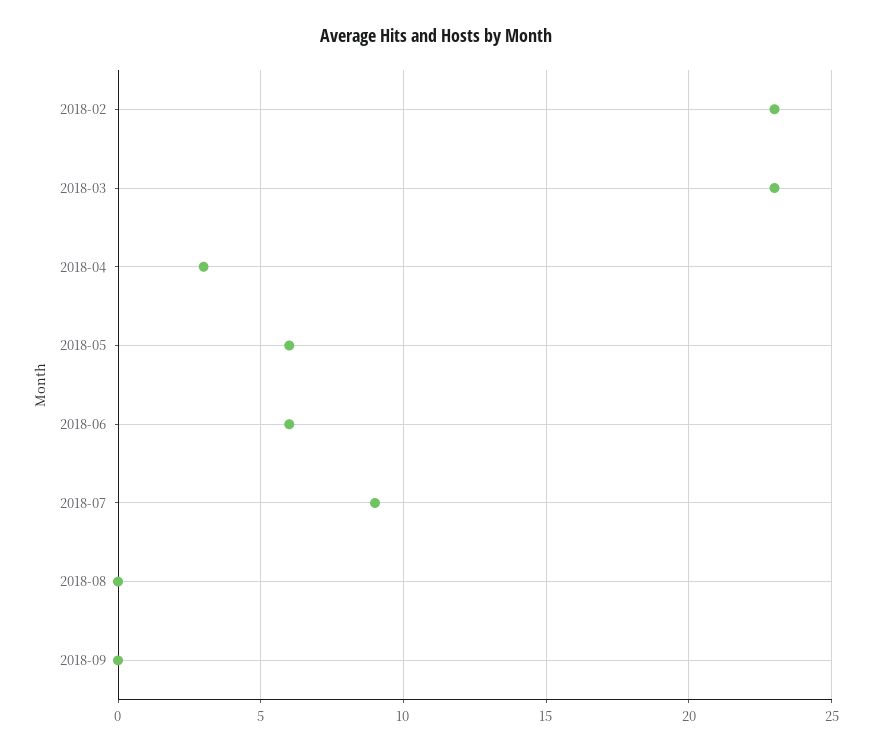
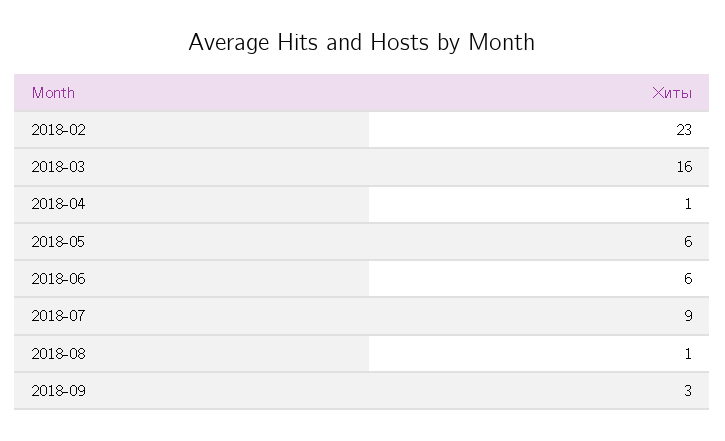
2018-03: 23 -> 16
2018-04: 3 -> 1
2018-08: 0 -> 1
2018-09: 0 -> 3

